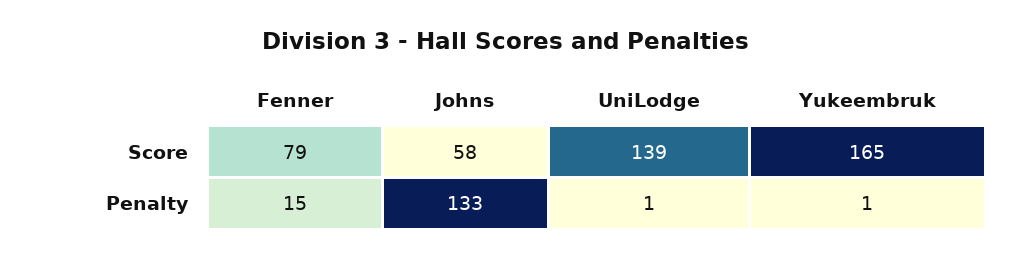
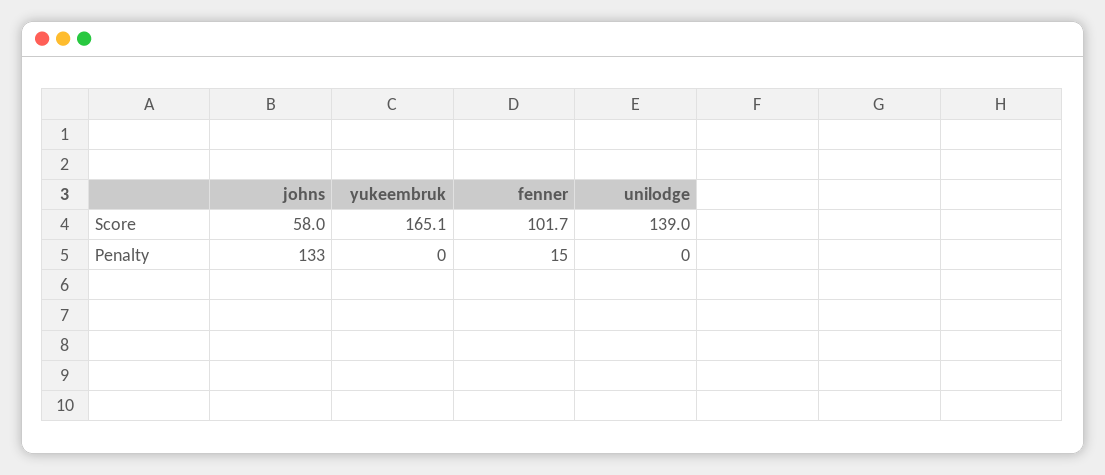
Fenner, Score: 79 -> 101.7
UniLodge, Penalty: 1 -> 0
Yukeembruk, Penalty: 1 -> 0

